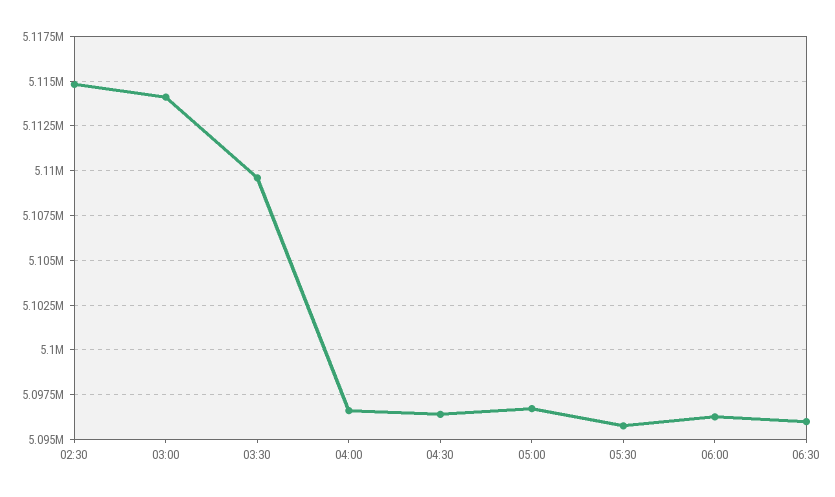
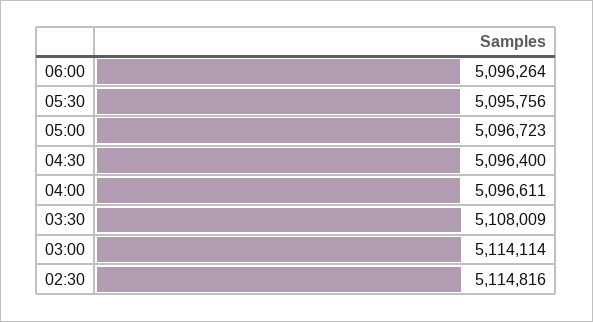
03:30: 5109500 -> 5108009
06:30: 5096000 -> none

